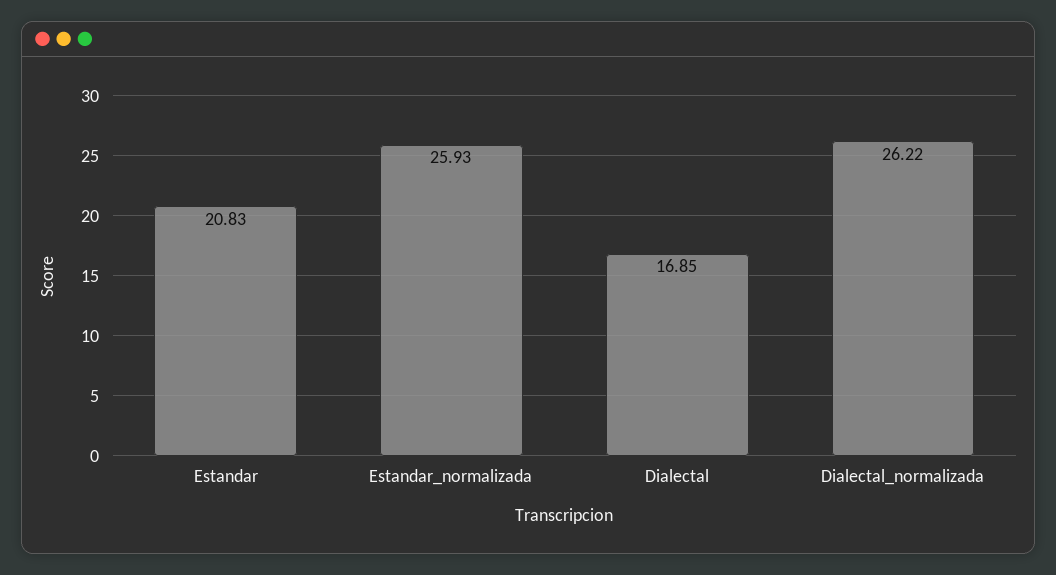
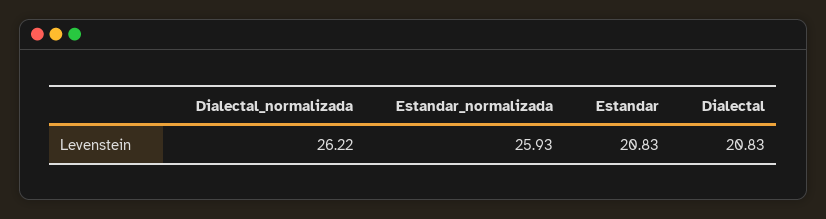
Dialectal: 16.85 -> 20.83

